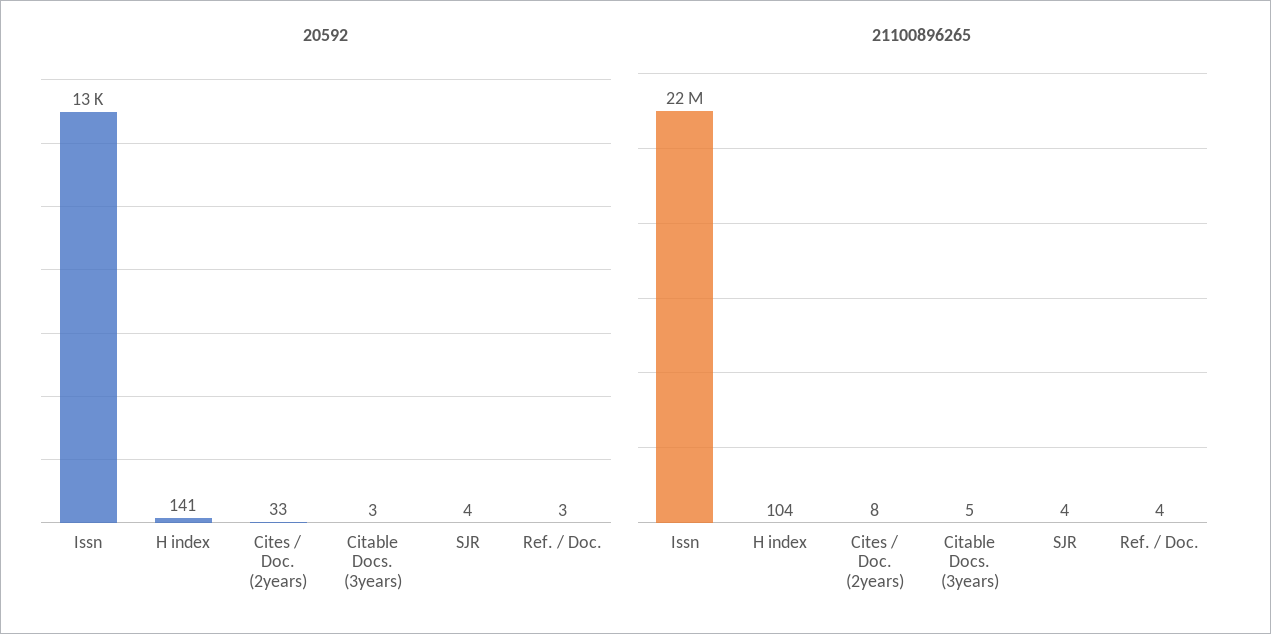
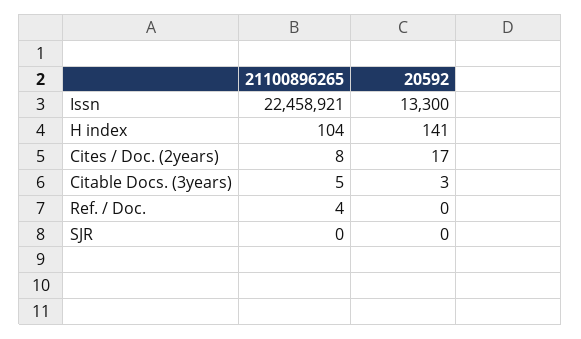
20592, Cites / Doc. (2years): 33 -> 17
20592, SJR: 4 -> 0
20592, Ref. / Doc.: 3 -> 0
21100896265, SJR: 4 -> 0

